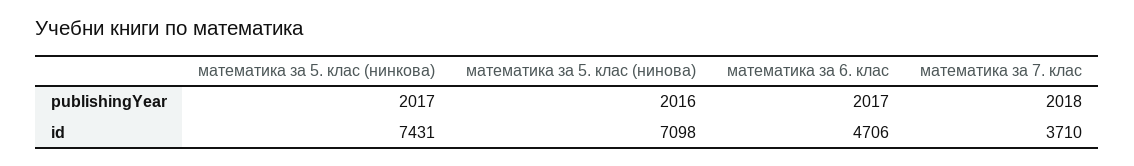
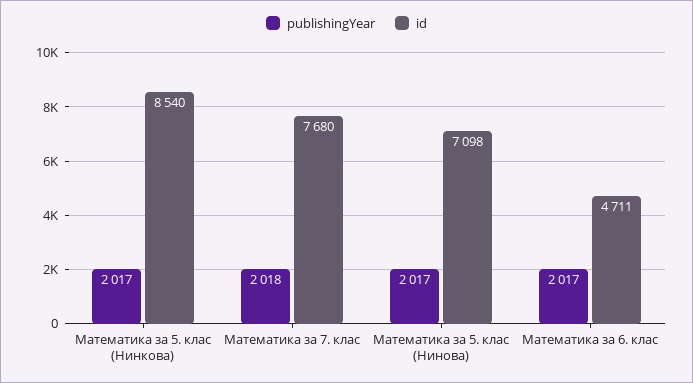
publishingYear, математика за 5. клас (нинова): 2016 -> 2017
id, математика за 5. клас (нинкова): 7431 -> 8540
id, математика за 6. клас: 4706 -> 4711
id, математика за 7. клас: 3710 -> 7680

